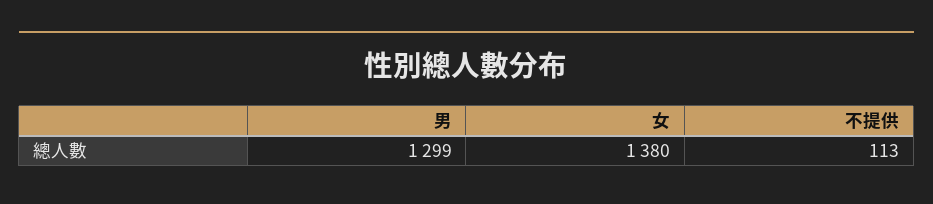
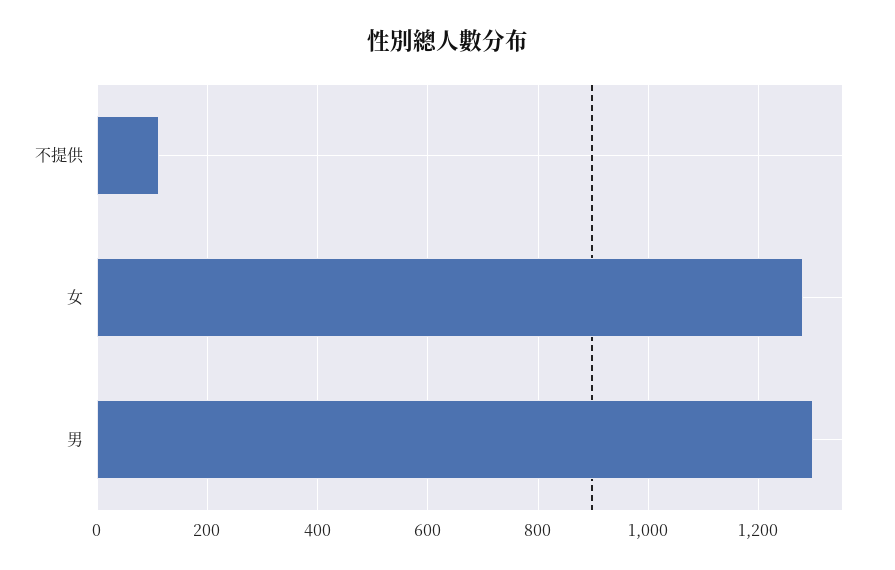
女: 1380 -> 1280

